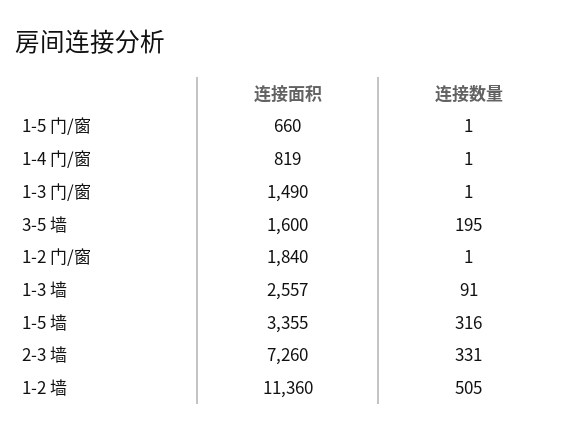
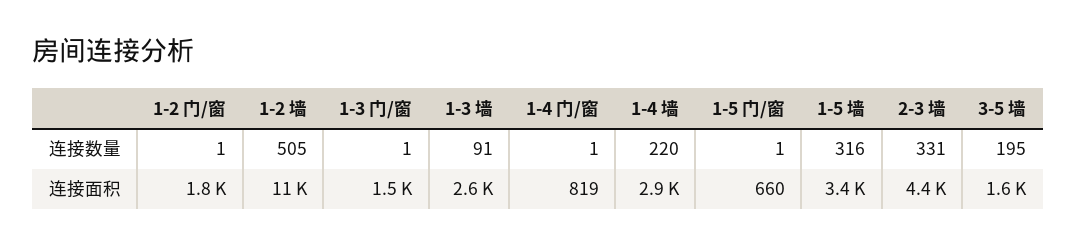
连接面积, 2-3 墙: 7260 -> 4400
连接数量, 1-4 墙: none -> 220
连接面积, 1-4 墙: none -> 2900

